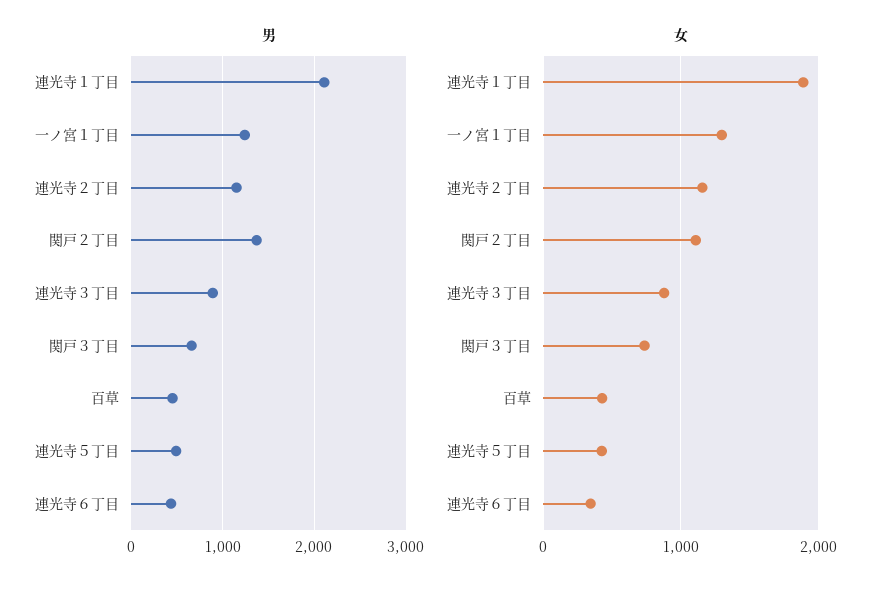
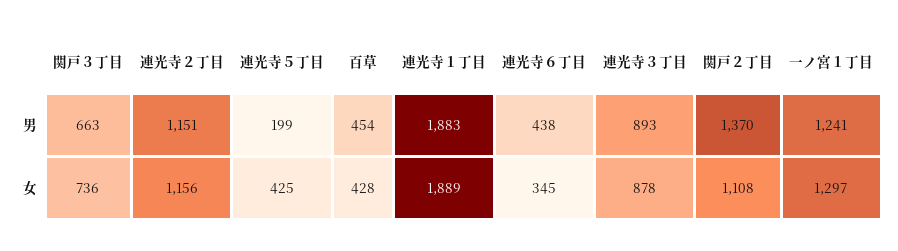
男, 連光寺１丁目: 2100 -> 1883
男, 連光寺５丁目: 500 -> 199

